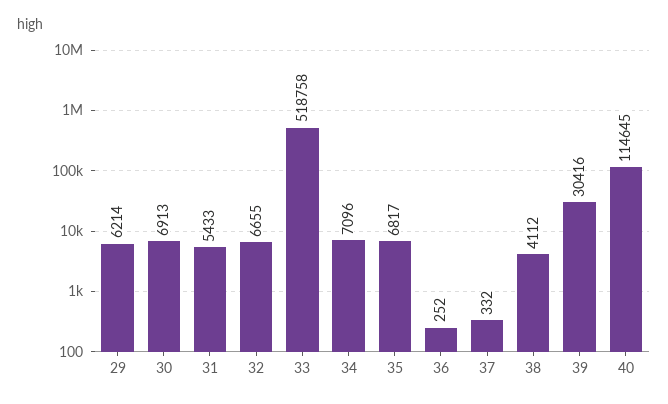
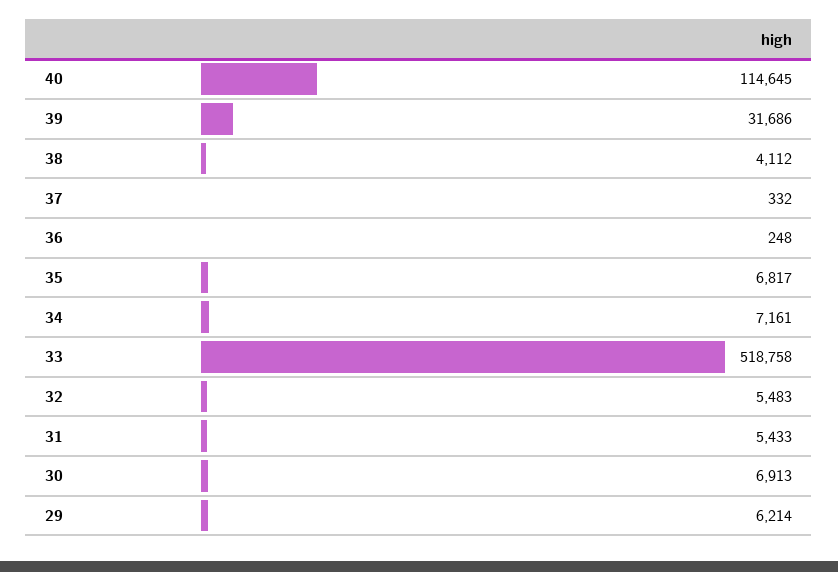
32: 6655 -> 5483
34: 7096 -> 7161
36: 252 -> 248
39: 30416 -> 31686

